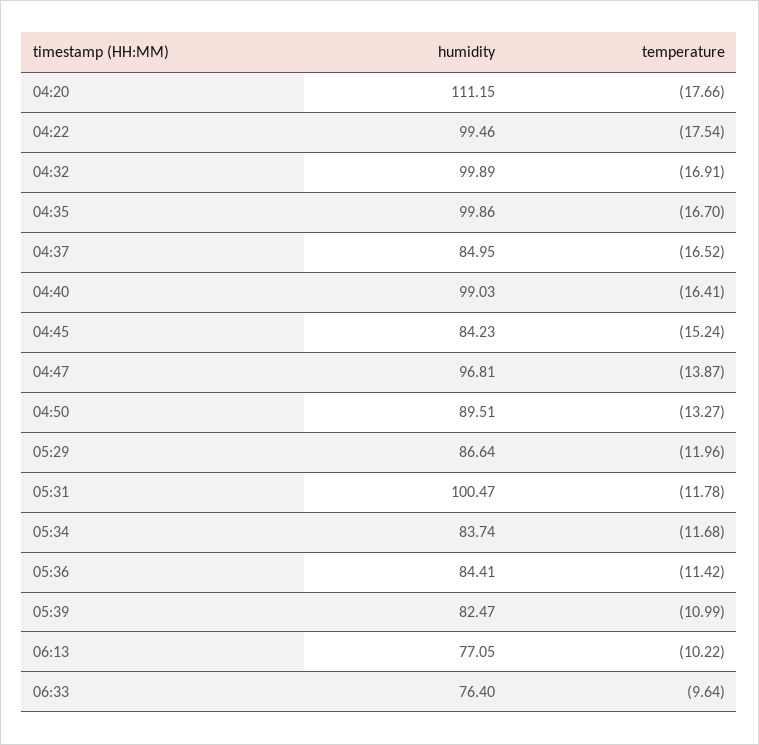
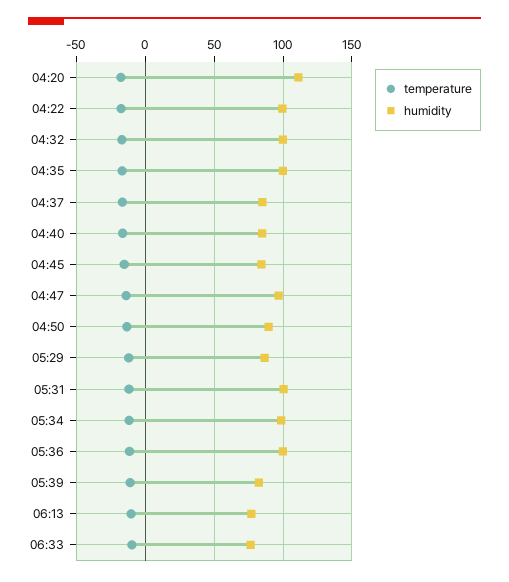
humidity, 04:40: 99.03 -> 85
humidity, 05:34: 83.74 -> 100
humidity, 05:36: 84.41 -> 100

